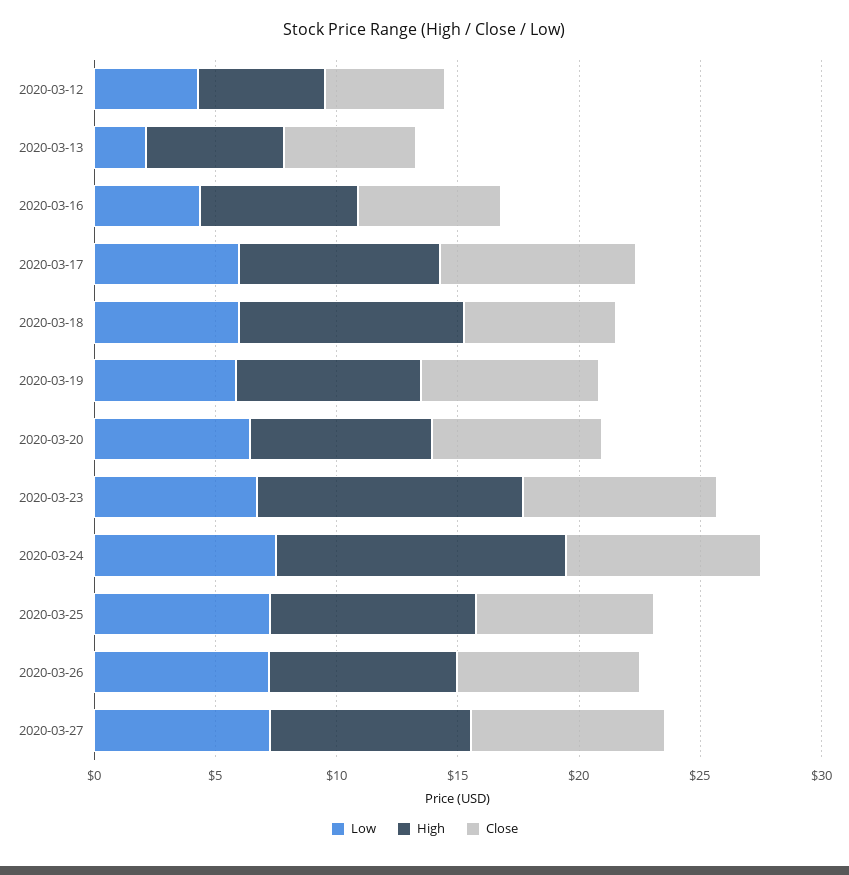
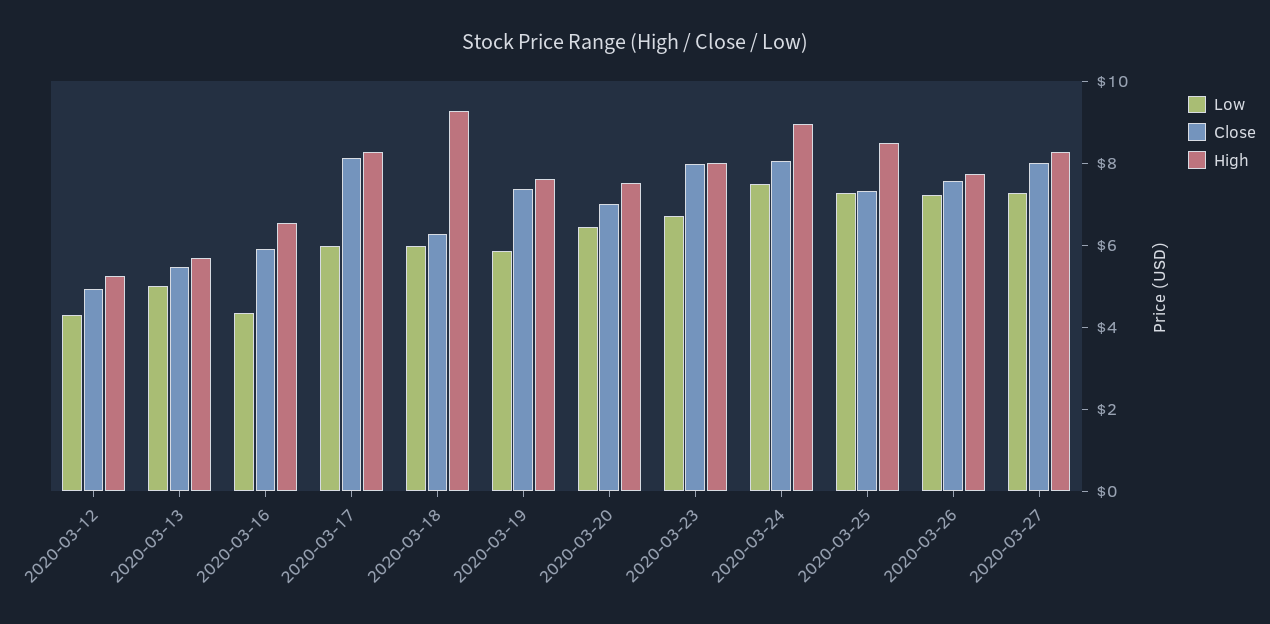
Low, 2020-03-13: 2 -> 5
High, 2020-03-23: 11 -> 8
High, 2020-03-24: 12 -> 9

